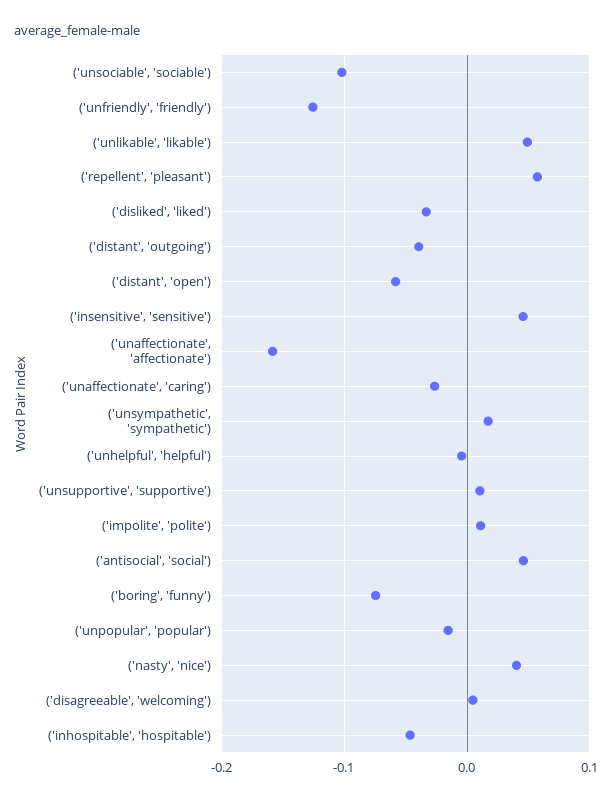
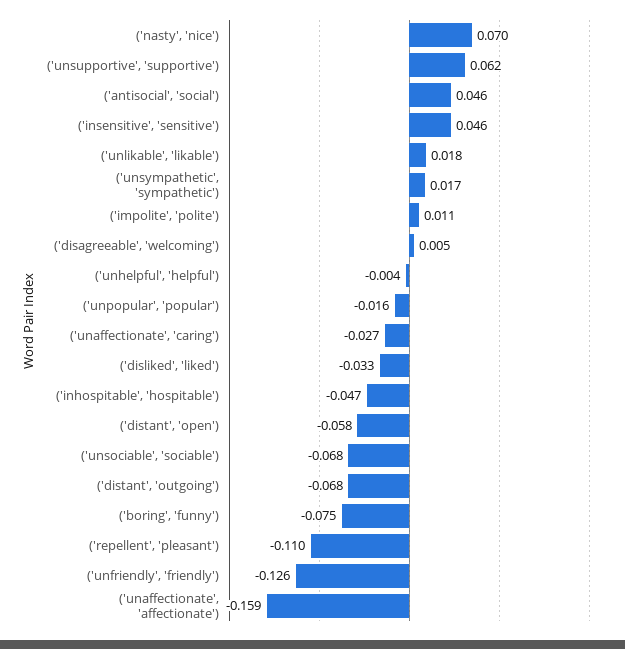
('unsociable', 'sociable'): -0.1 -> -0.068
('unlikable', 'likable'): 0.05 -> 0.018
('repellent', 'pleasant'): 0.06 -> -0.11
('distant', 'outgoing'): -0.04 -> -0.068
('unsupportive', 'supportive'): 0.01 -> 0.062
('nasty', 'nice'): 0.04 -> 0.07

